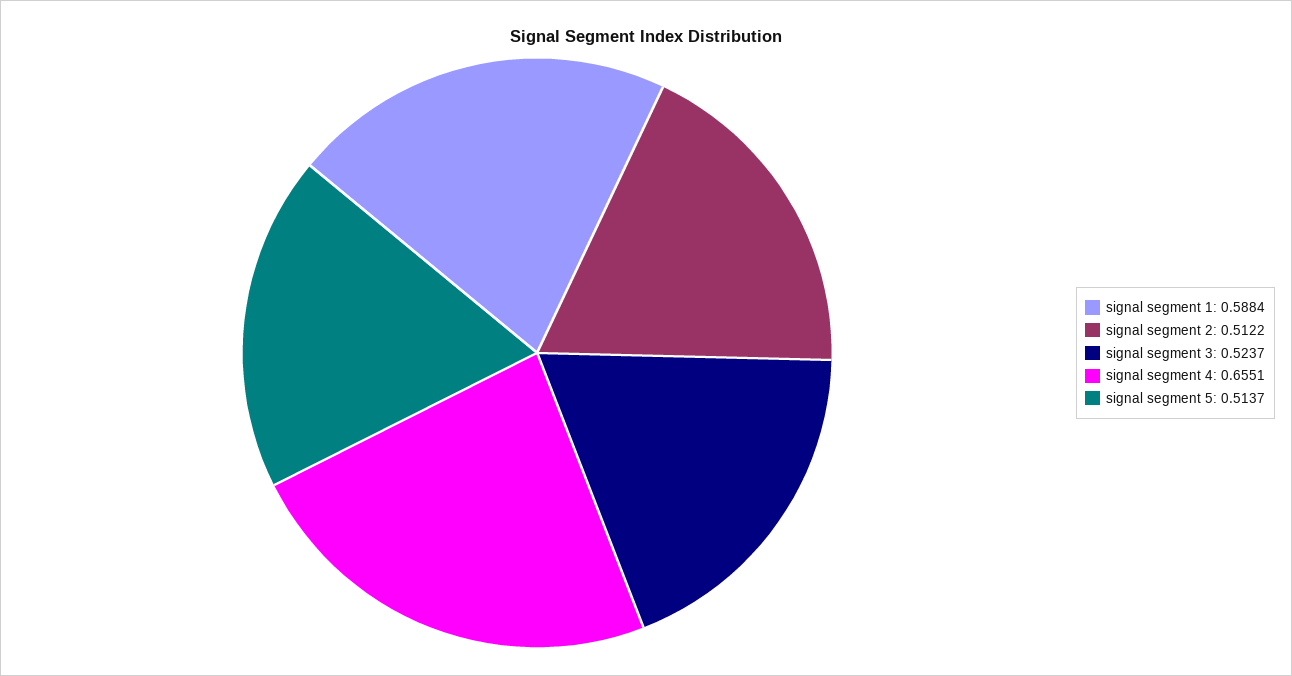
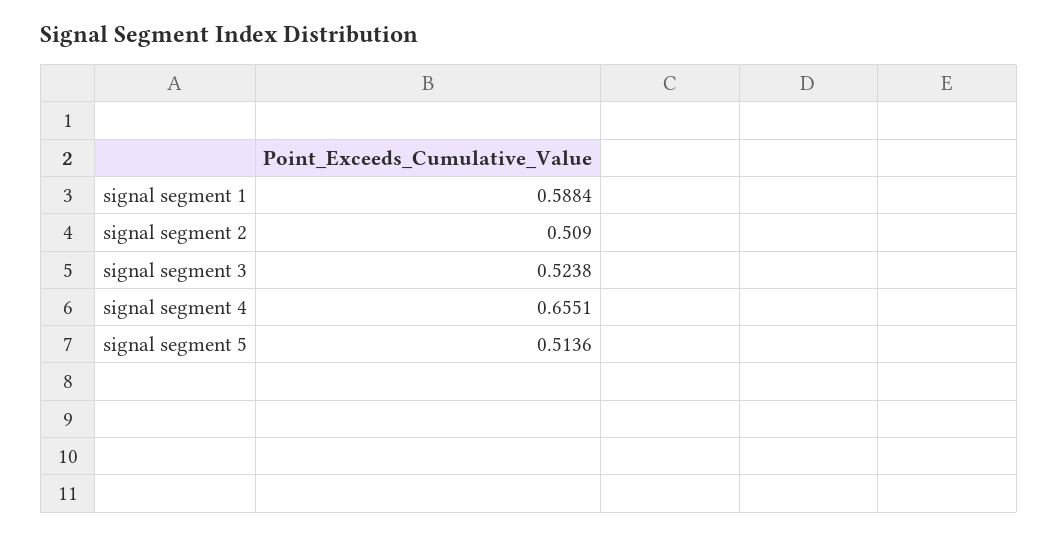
signal segment 2: 0.5122 -> 0.509
signal segment 3: 0.5237 -> 0.5238
signal segment 5: 0.5137 -> 0.5136

